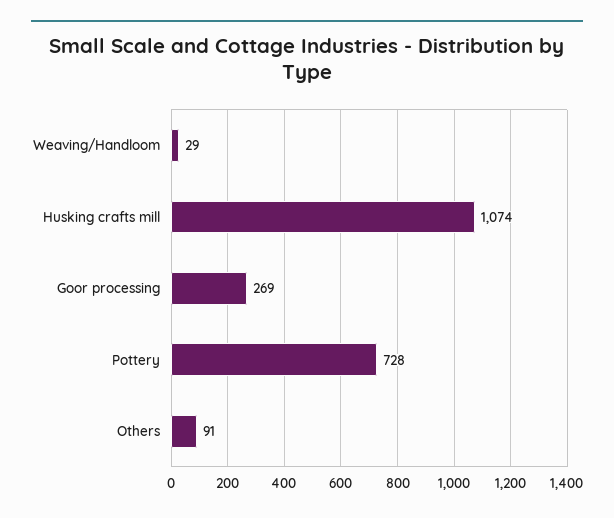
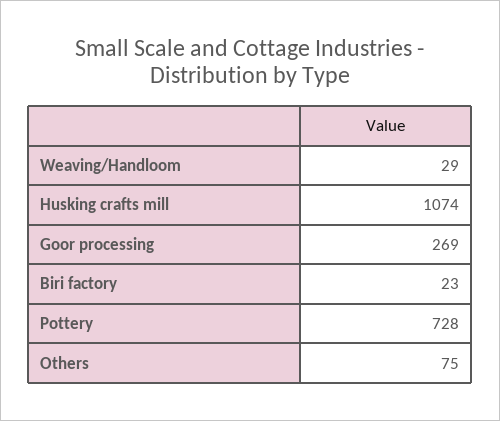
Others: 91 -> 75
Biri factory: none -> 23

